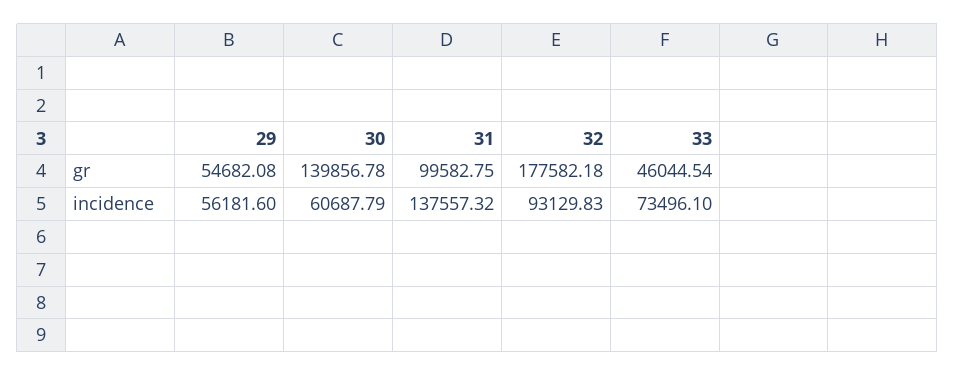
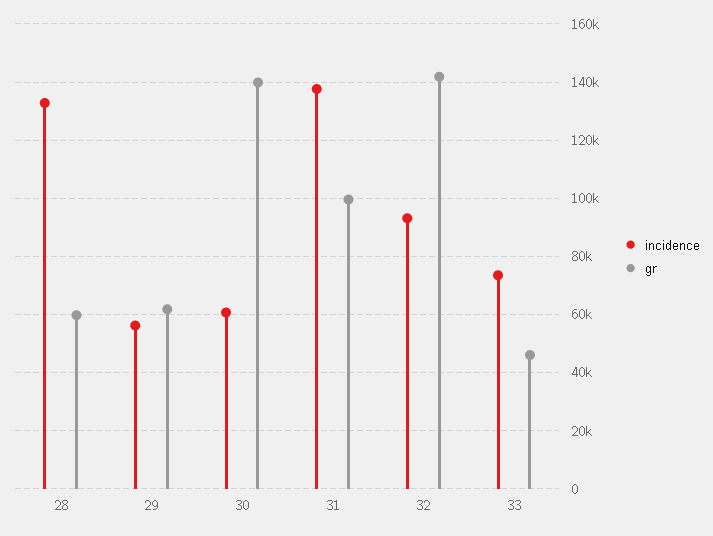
gr, 29: 54682.08 -> 62500
gr, 32: 177582.18 -> 142500
incidence, 28: none -> 132500
gr, 28: none -> 60000

